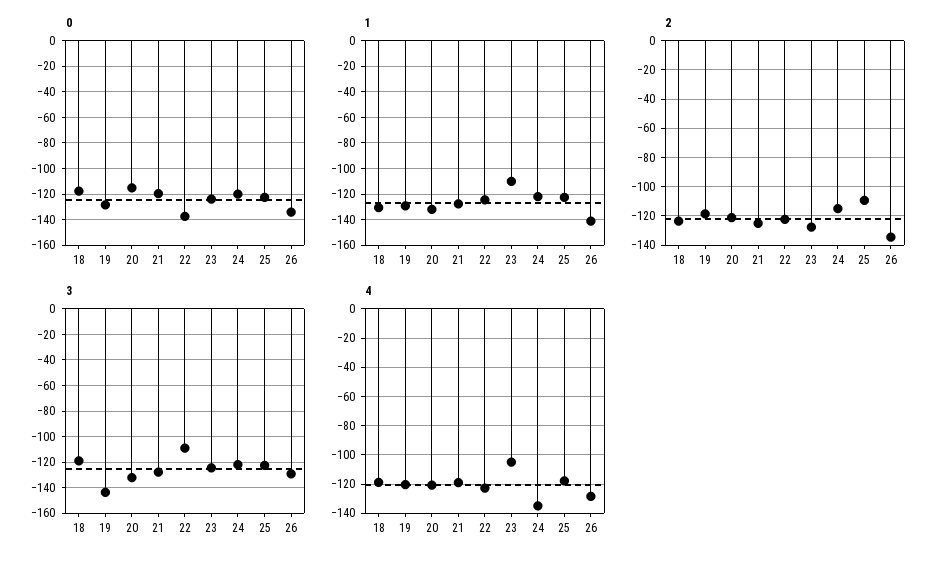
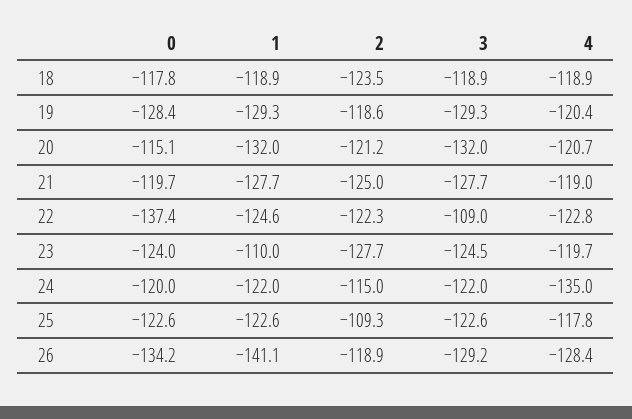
1, 18: -130 -> -118.9
2, 26: -135 -> -118.9
3, 19: -145 -> -129.3
4, 23: -105 -> -119.7

